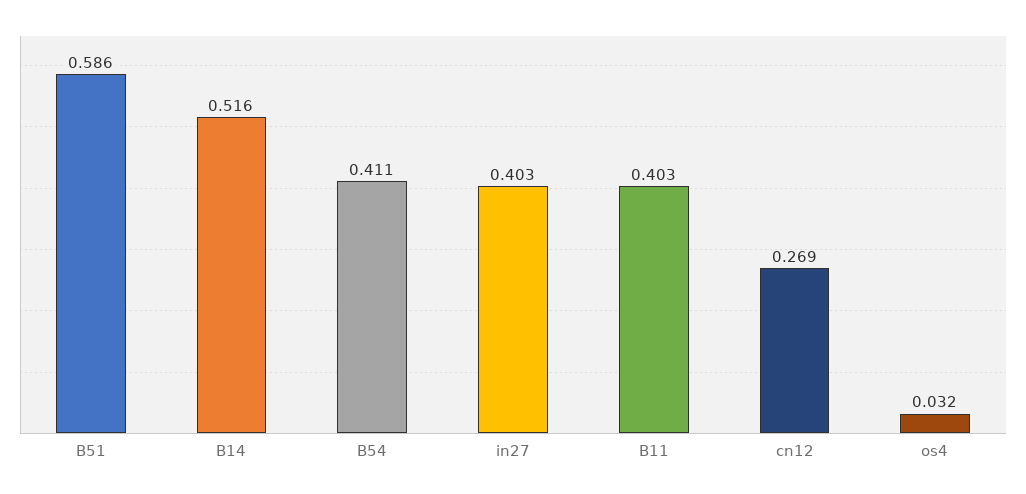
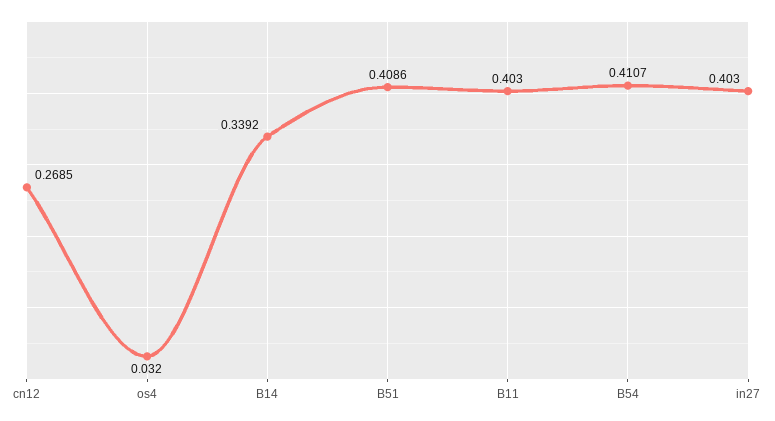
B51: 0.586 -> 0.4086
B14: 0.516 -> 0.3392

